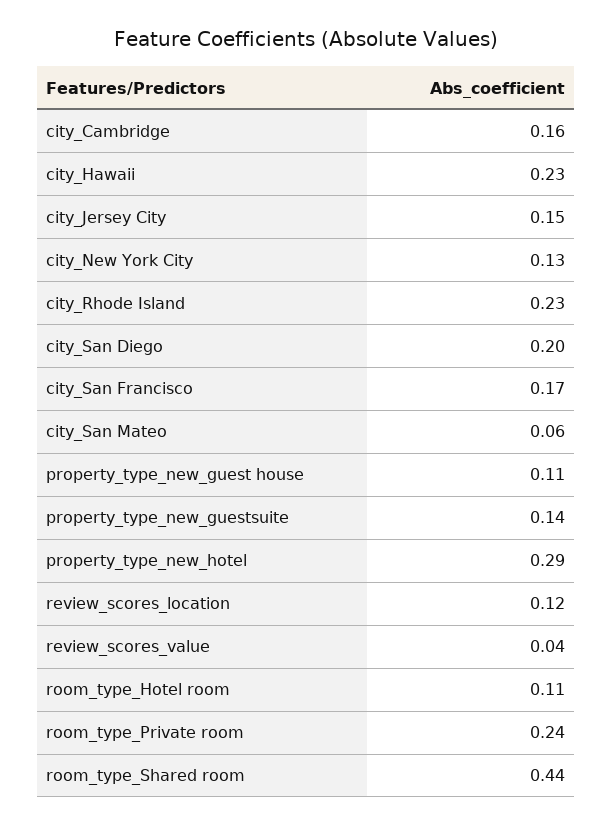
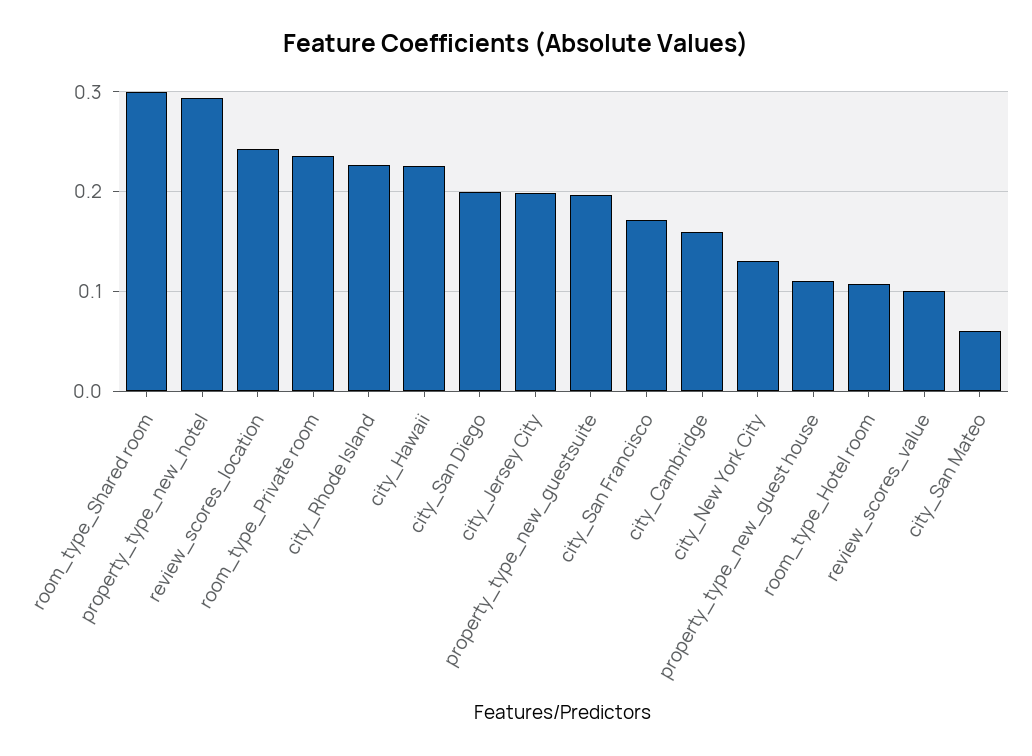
city_Jersey City: 0.15 -> 0.2
property_type_new_guestsuite: 0.14 -> 0.2
review_scores_location: 0.12 -> 0.24
review_scores_value: 0.04 -> 0.1
room_type_Shared room: 0.44 -> 0.3

